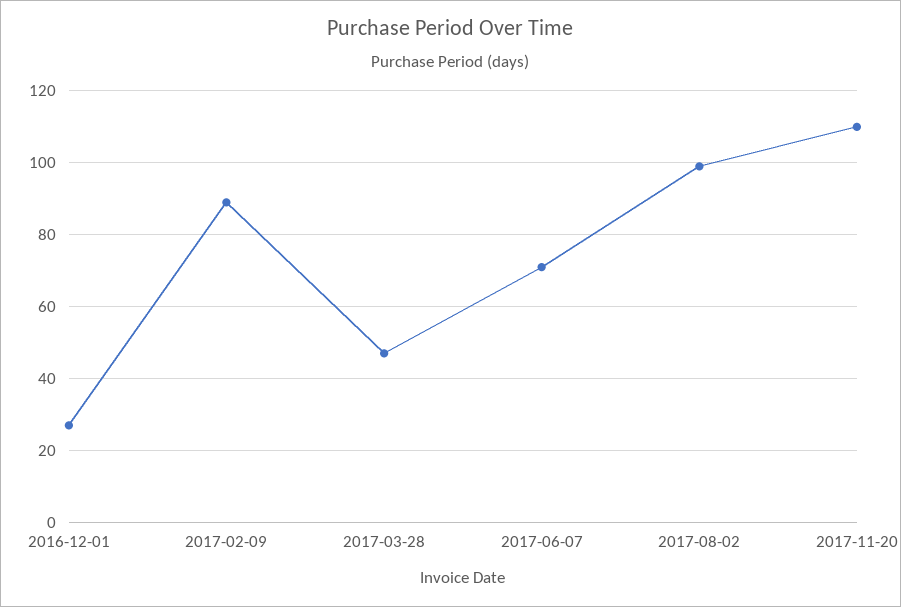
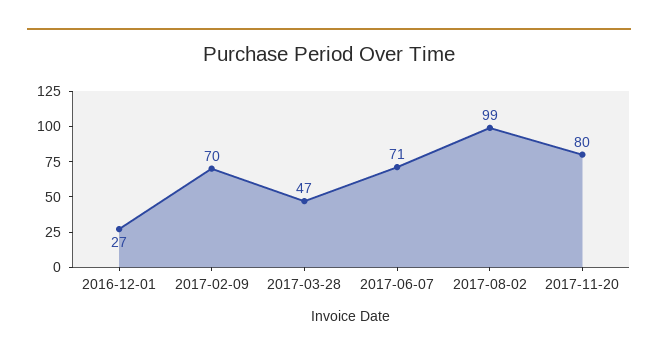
2017-02-09: 90 -> 70
2017-11-20: 110 -> 80

